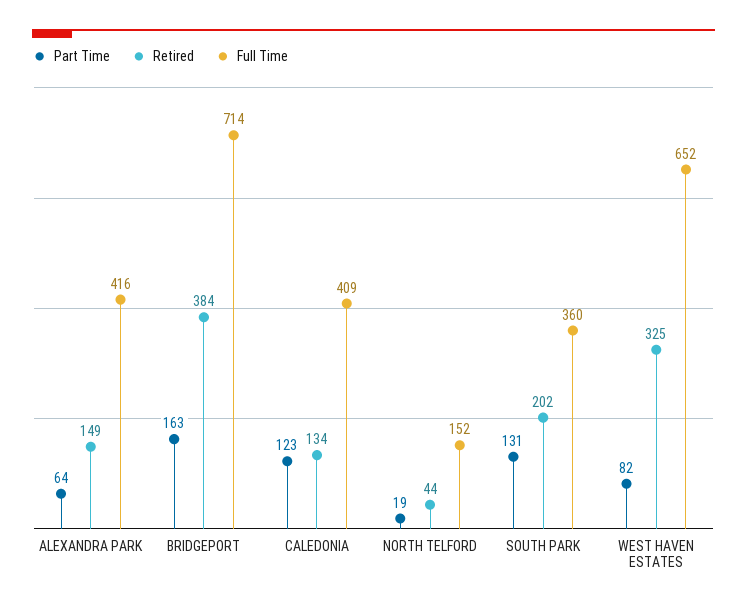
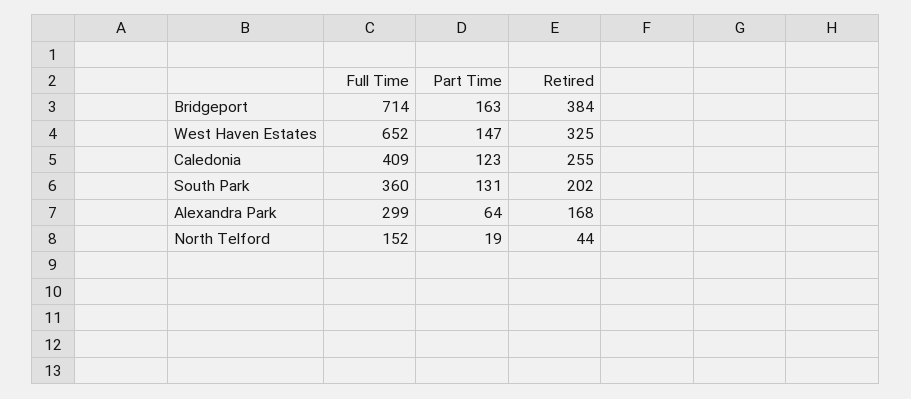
Retired, ALEXANDRA PARK: 149 -> 168
Full Time, ALEXANDRA PARK: 416 -> 299
Retired, CALEDONIA: 134 -> 255
Part Time, WEST HAVEN ESTATES: 82 -> 147

